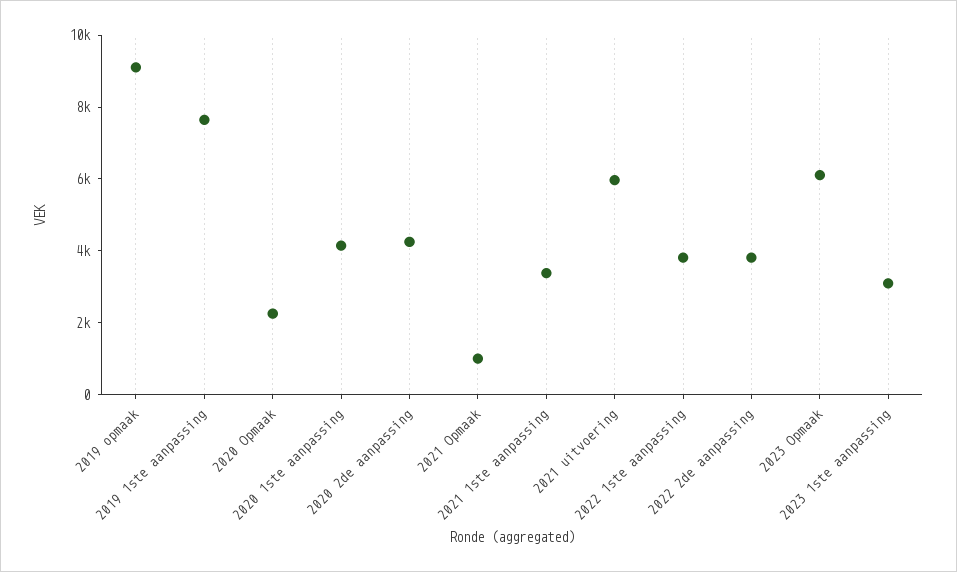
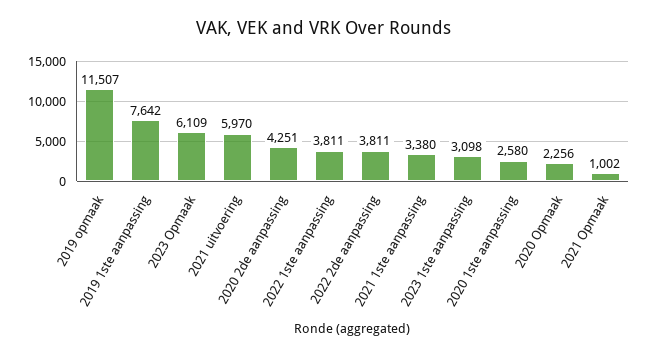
2019 opmaak: 9000 -> 11507
2020 1ste aanpassing: 4000 -> 2580

